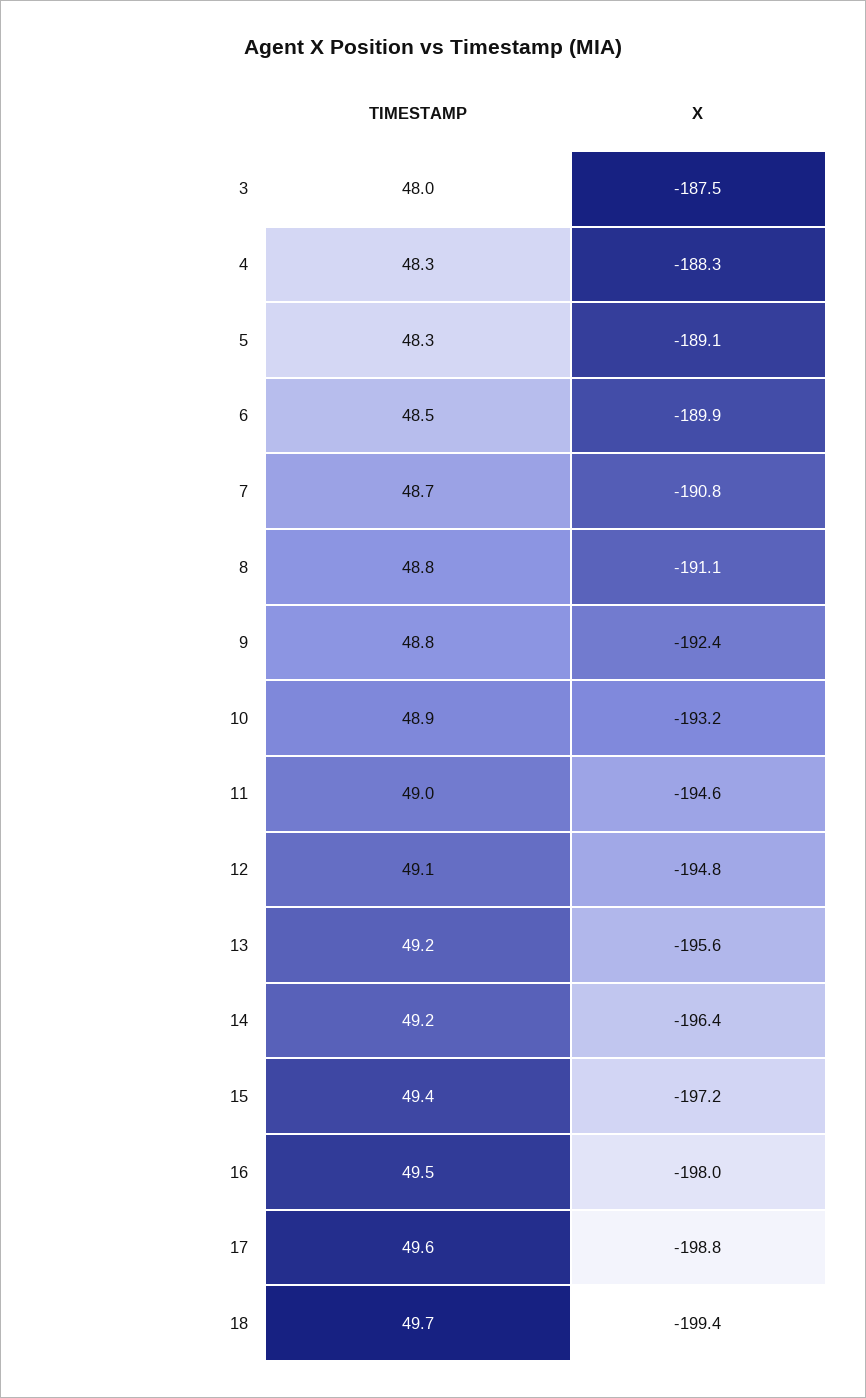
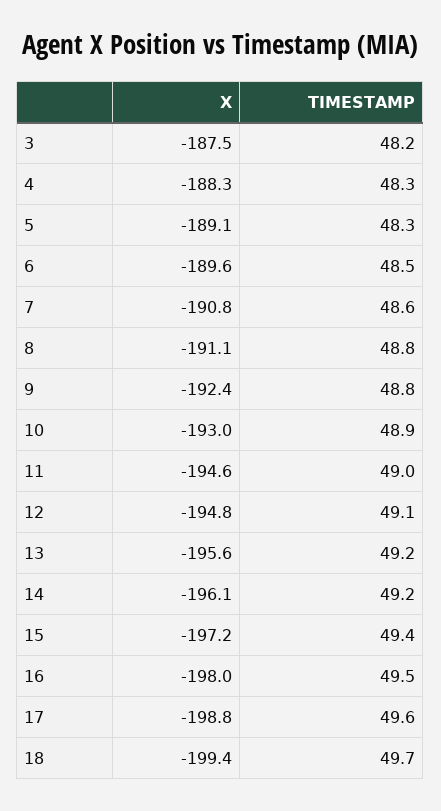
TIMESTAMP, 3: 48 -> 48.2
X, 6: -189.9 -> -189.6
TIMESTAMP, 7: 48.7 -> 48.6
X, 10: -193.2 -> -193
X, 14: -196.4 -> -196.1

